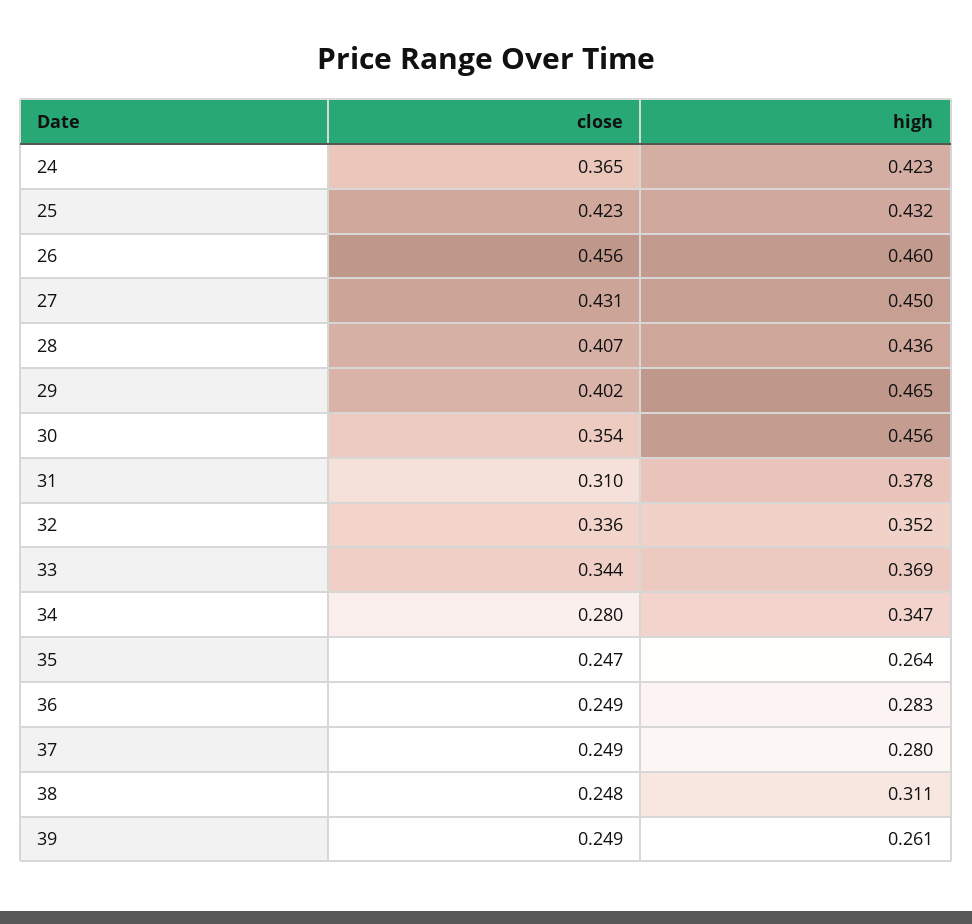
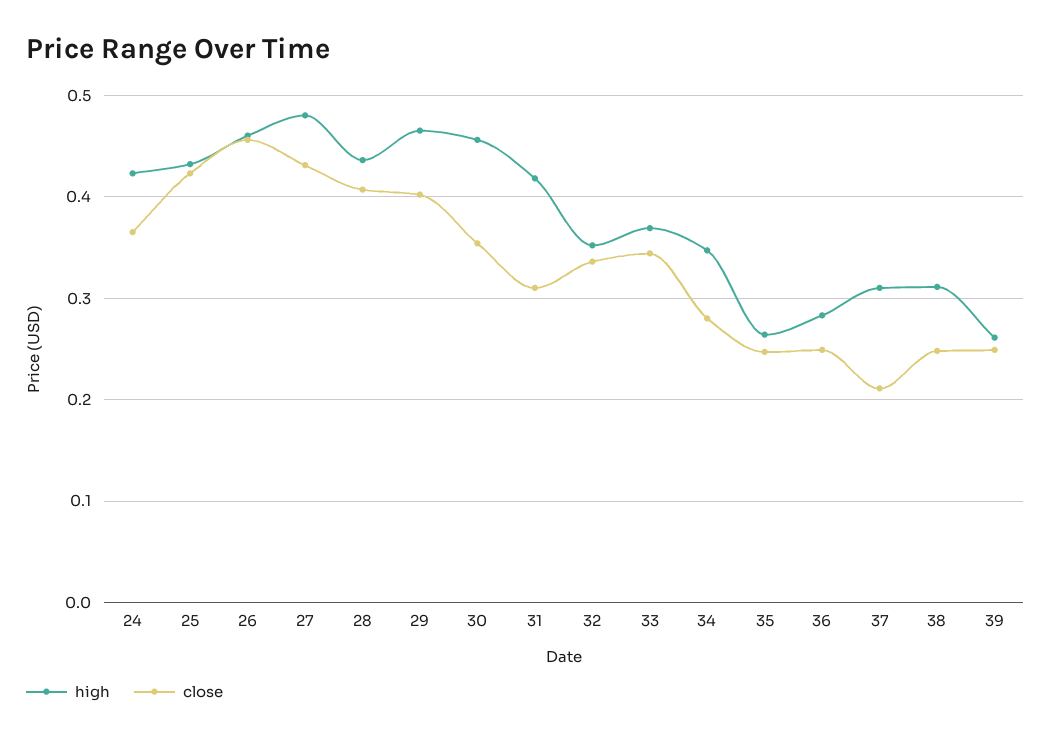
high, 27: 0.45 -> 0.48
high, 31: 0.378 -> 0.42
close, 37: 0.249 -> 0.21
high, 37: 0.28 -> 0.31

